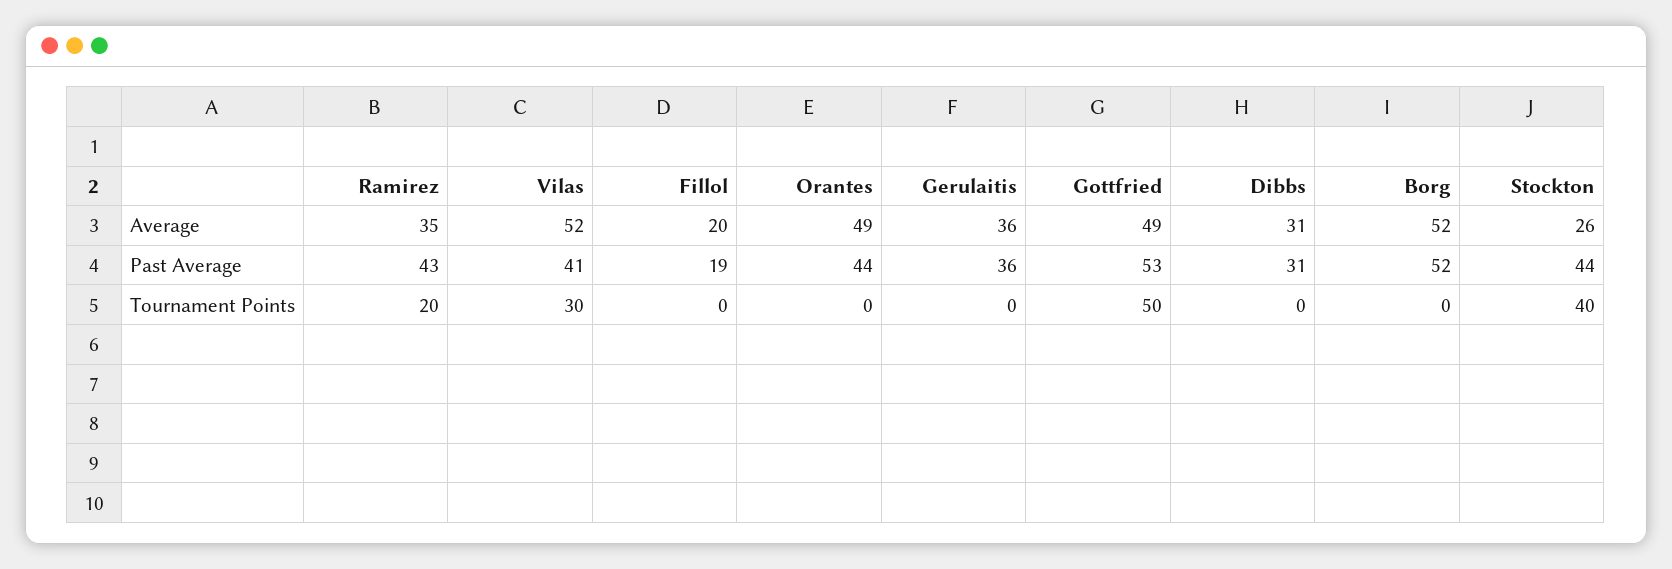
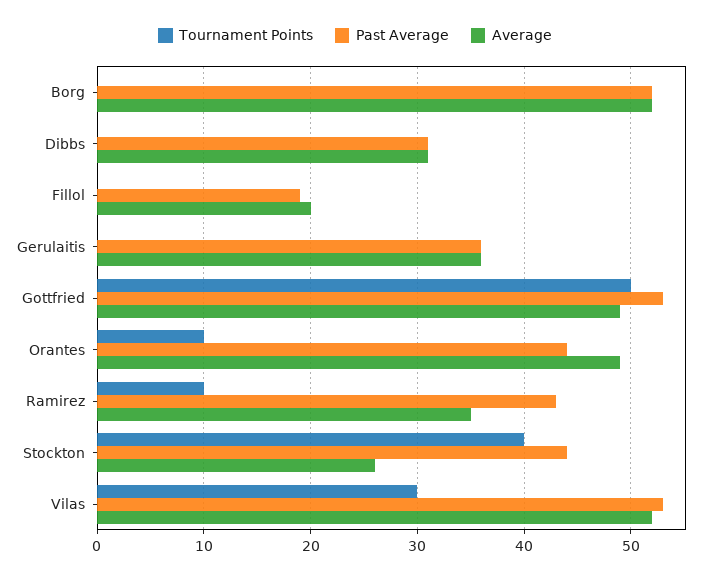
Past Average, Vilas: 41 -> 53
Tournament Points, Ramirez: 20 -> 10
Tournament Points, Orantes: 0 -> 10

